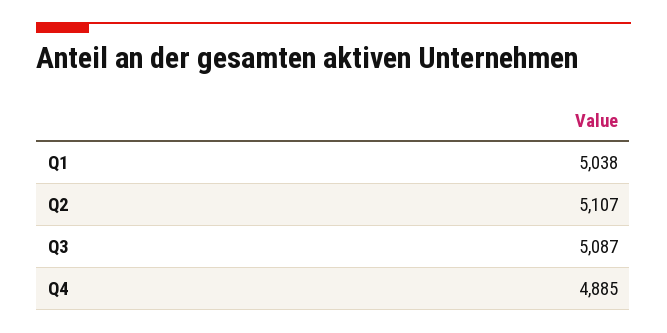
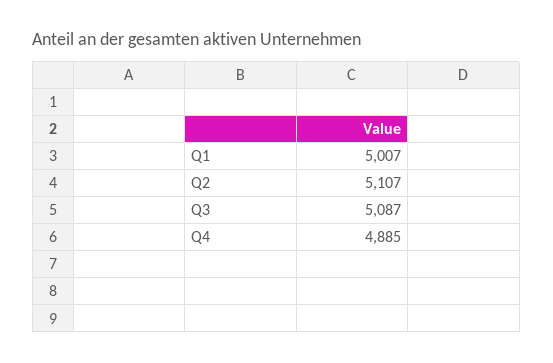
Q1: 5038 -> 5007

